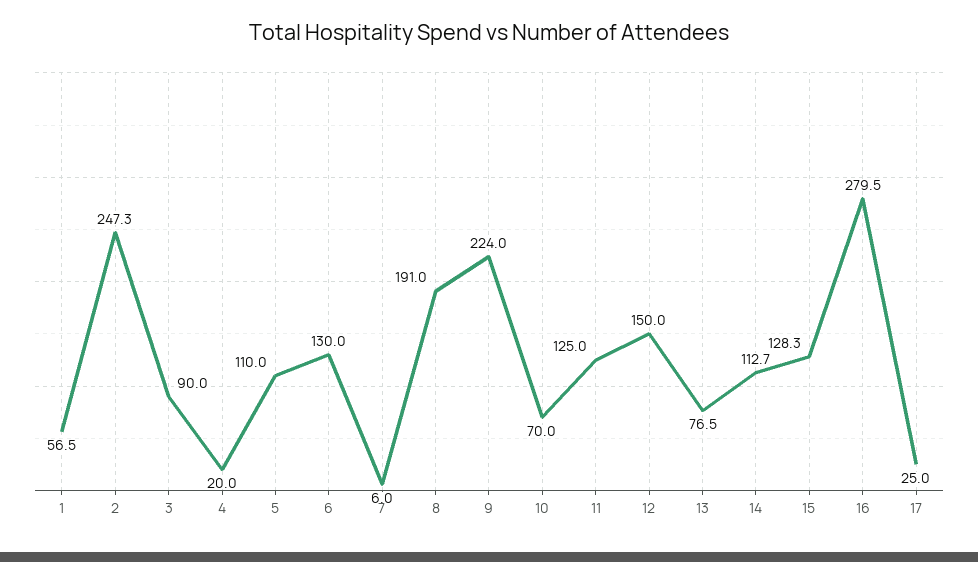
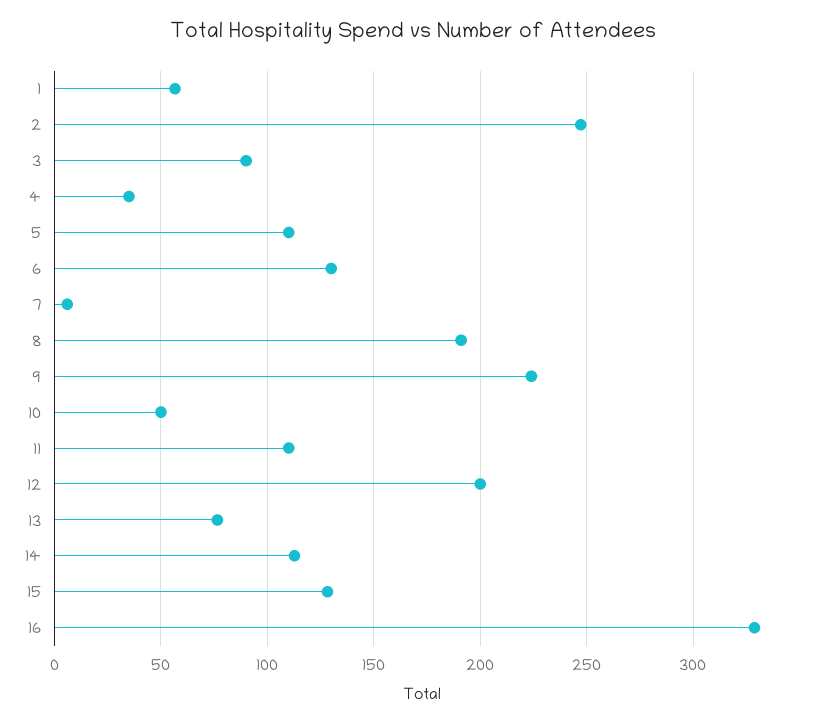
4: 20 -> 35
10: 70 -> 50
11: 125 -> 110
12: 150 -> 200
16: 279.5 -> 330
17: 25 -> none

